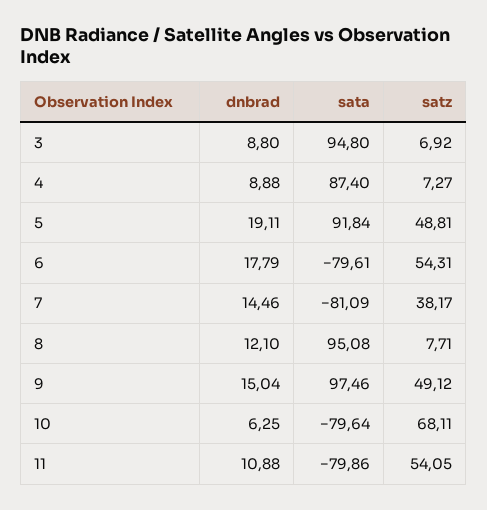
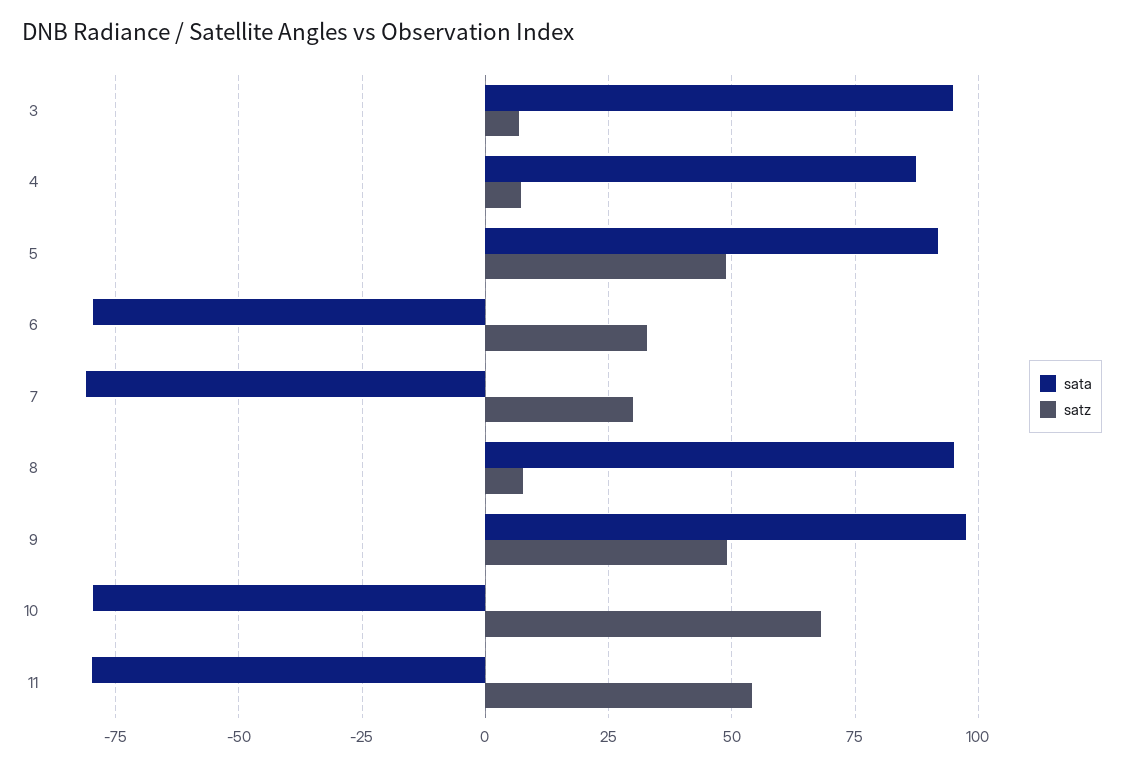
dnbrad, 3: 8.8 -> none
dnbrad, 4: 8.88 -> none
dnbrad, 5: 19.11 -> none
dnbrad, 6: 17.79 -> none
satz, 6: 54.31 -> 32.5
dnbrad, 7: 14.46 -> none
satz, 7: 38.17 -> 30
dnbrad, 8: 12.1 -> none
dnbrad, 9: 15.04 -> none
dnbrad, 10: 6.25 -> none
dnbrad, 11: 10.88 -> none

